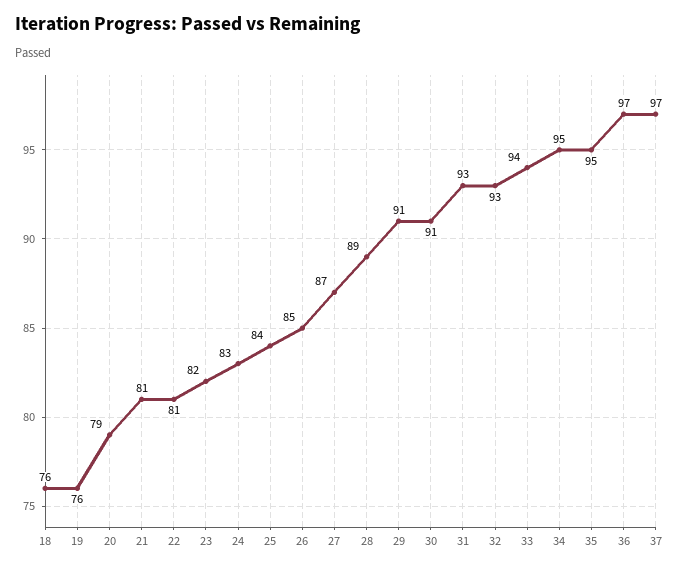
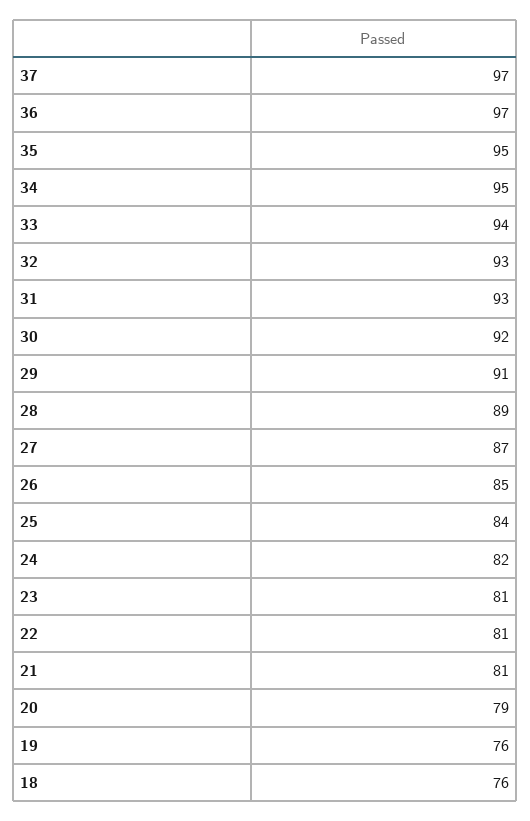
23: 82 -> 81
24: 83 -> 82
30: 91 -> 92

